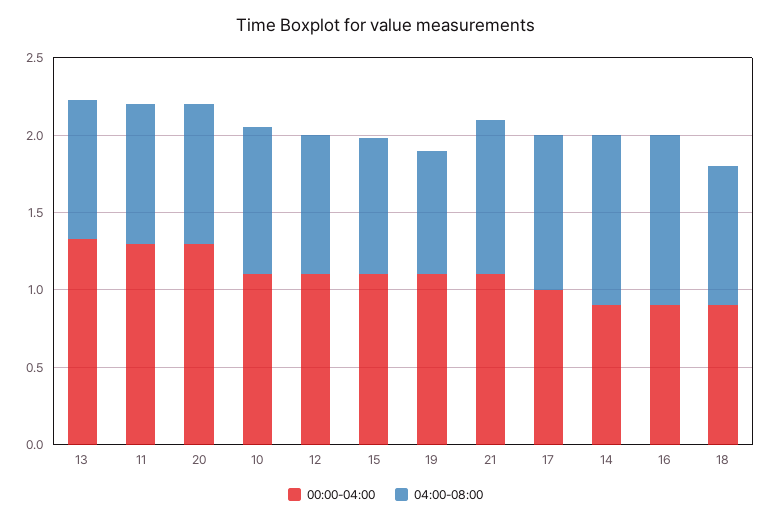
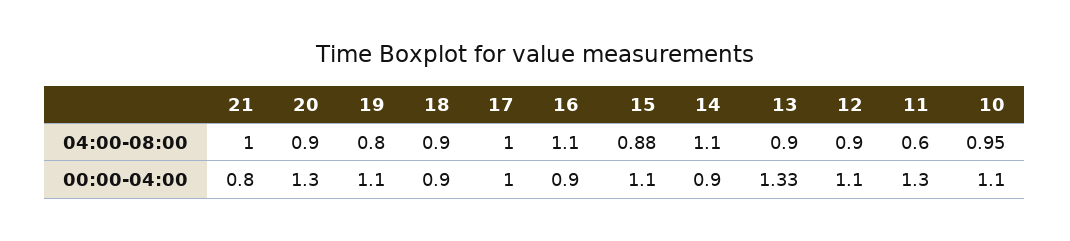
04:00-08:00, 11: 0.9 -> 0.6
00:00-04:00, 21: 1.1 -> 0.8

